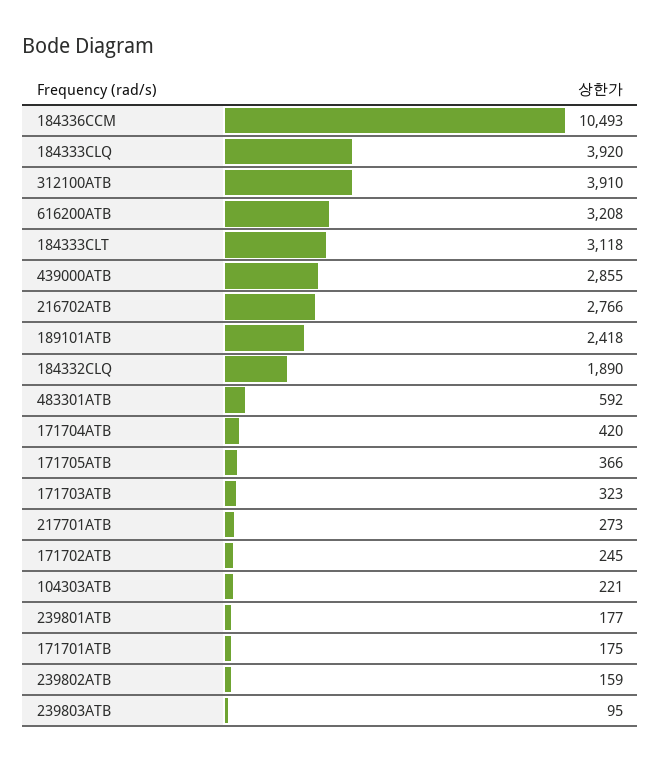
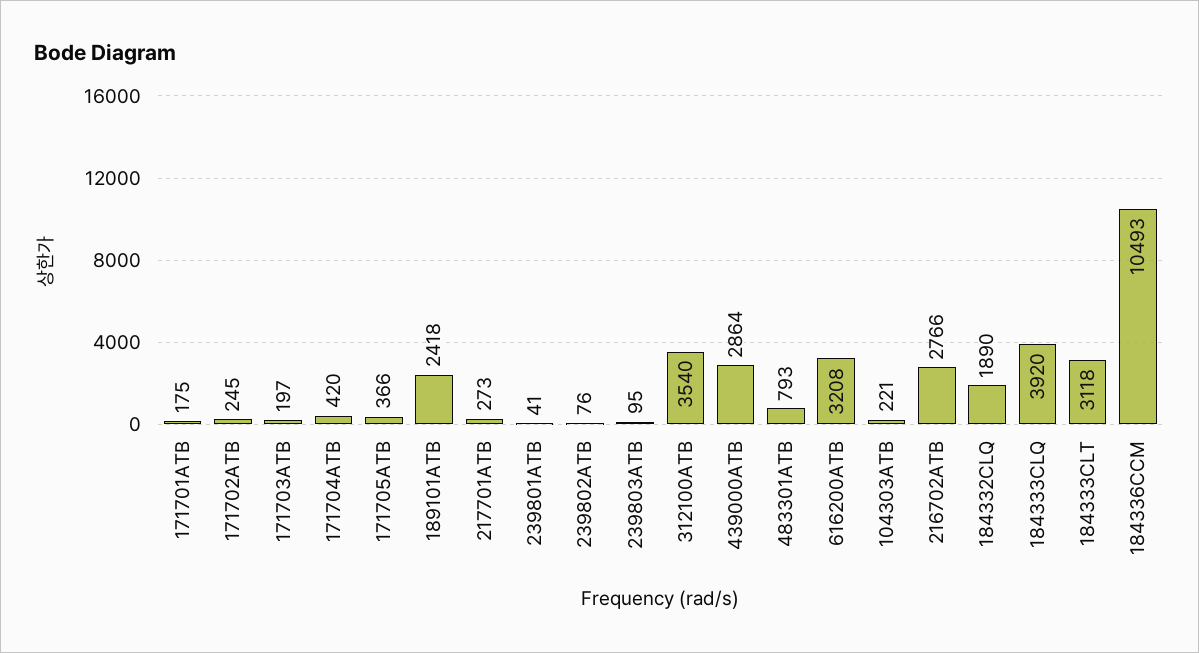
312100ATB: 3910 -> 3540
439000ATB: 2855 -> 2864
483301ATB: 592 -> 793
171703ATB: 323 -> 197
239801ATB: 177 -> 41
239802ATB: 159 -> 76

